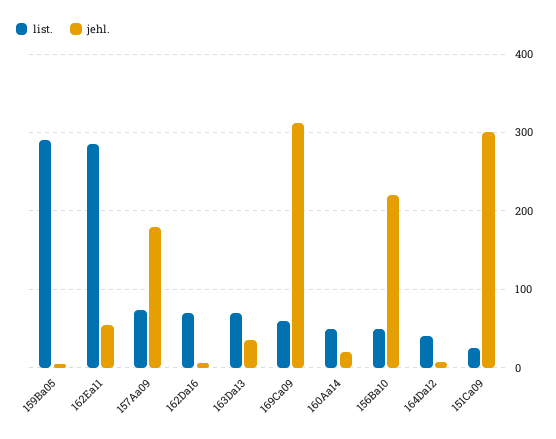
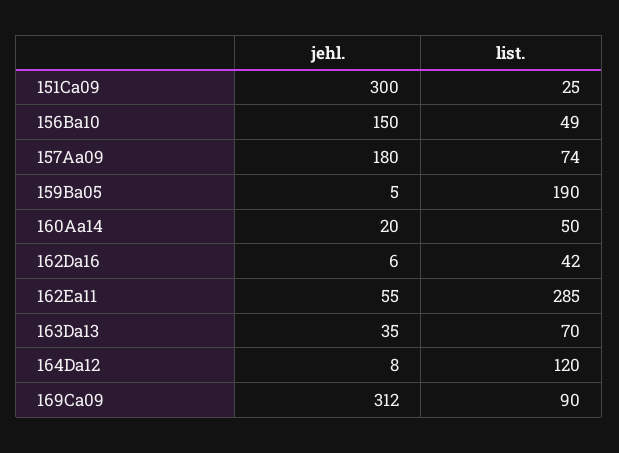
list., 159Ba05: 290 -> 190
list., 162Da16: 70 -> 42
list., 169Ca09: 60 -> 90
jehl., 156Ba10: 220 -> 150
list., 164Da12: 40 -> 120

